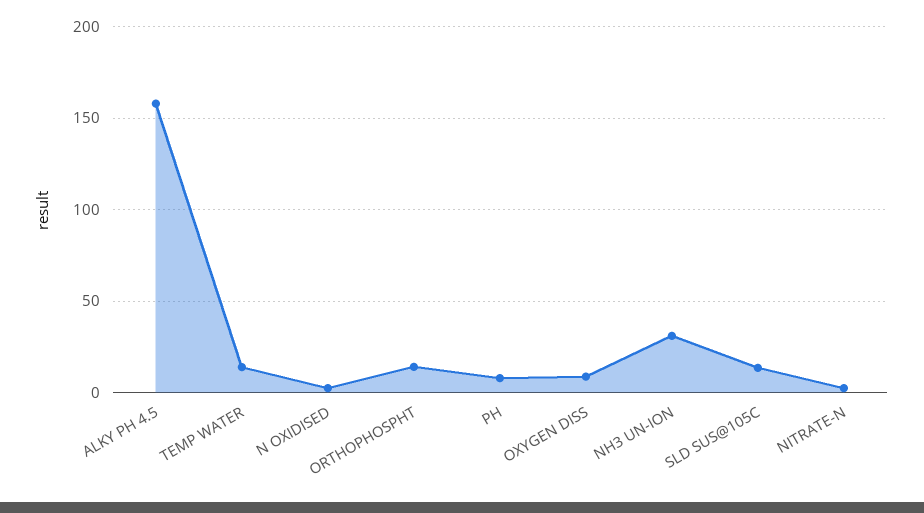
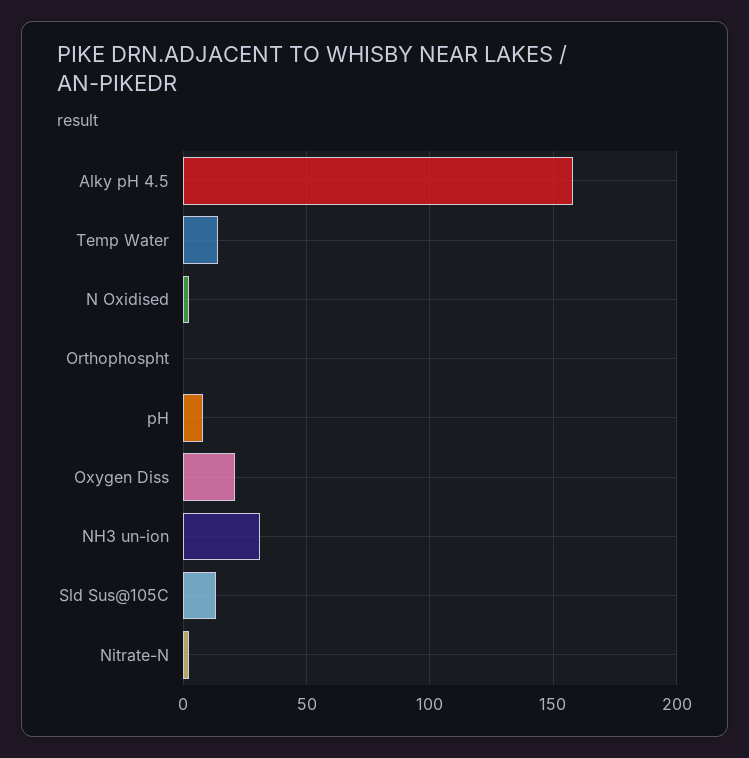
ORTHOPHOSPHT: 15 -> 0
OXYGEN DISS: 10 -> 20

